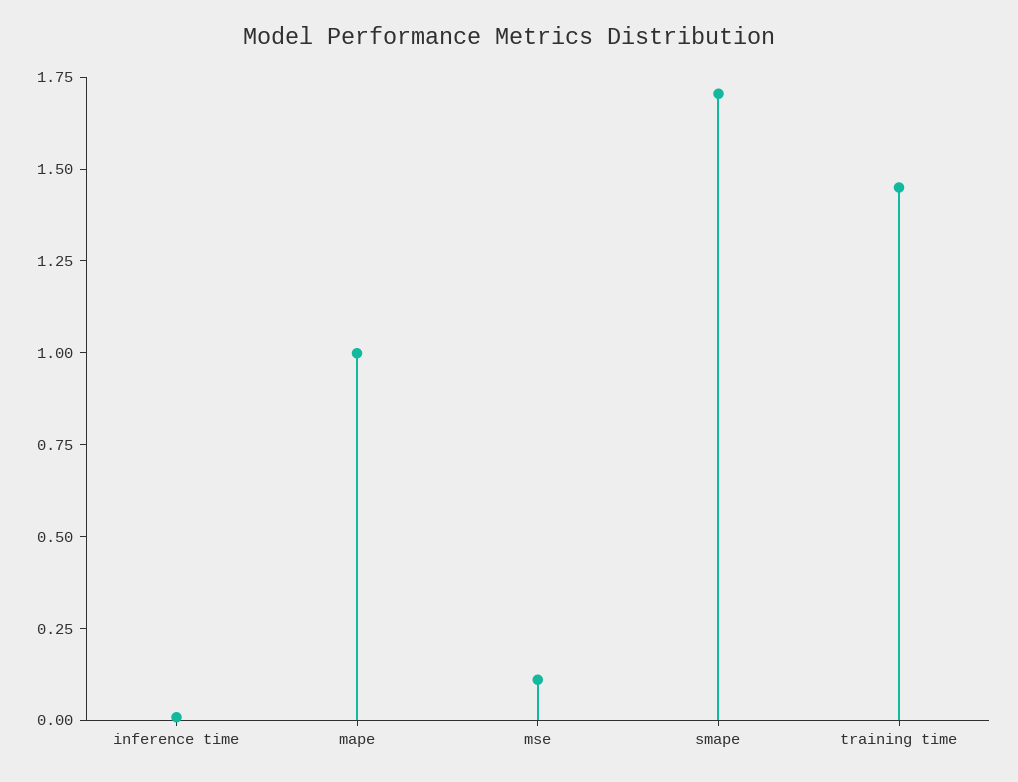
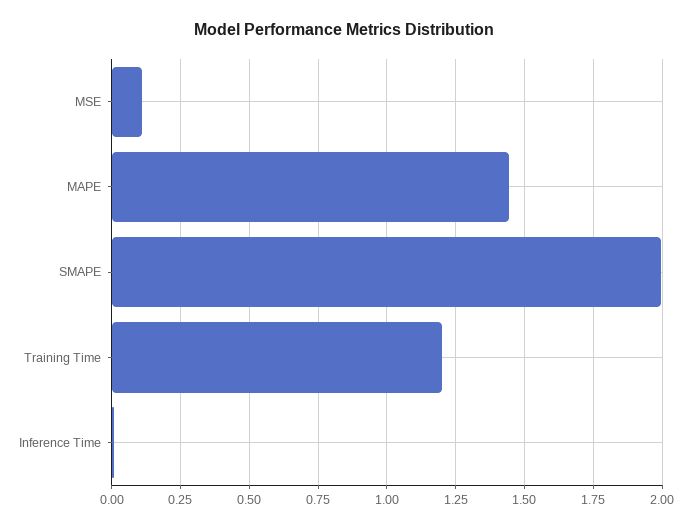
mape: 1 -> 1.45
smape: 1.7 -> 2
training time: 1.45 -> 1.2

